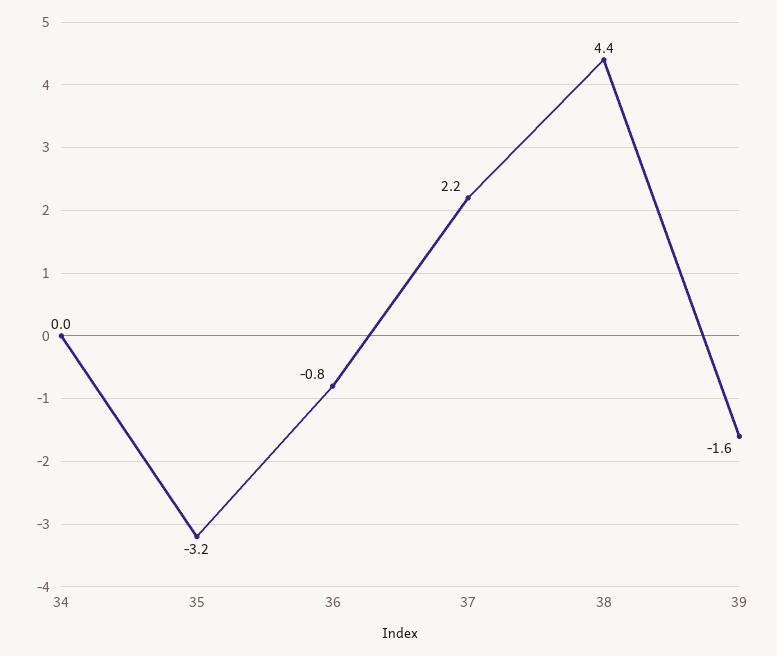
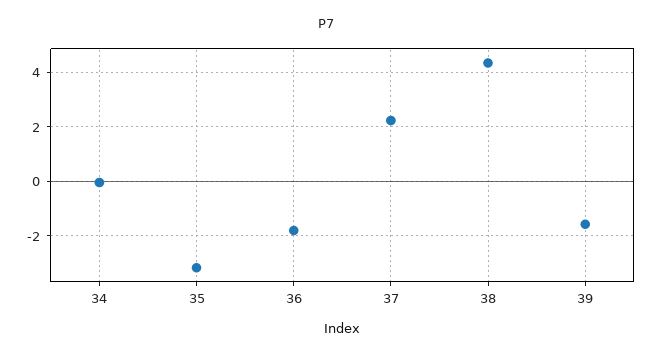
36: -0.8 -> -1.75

